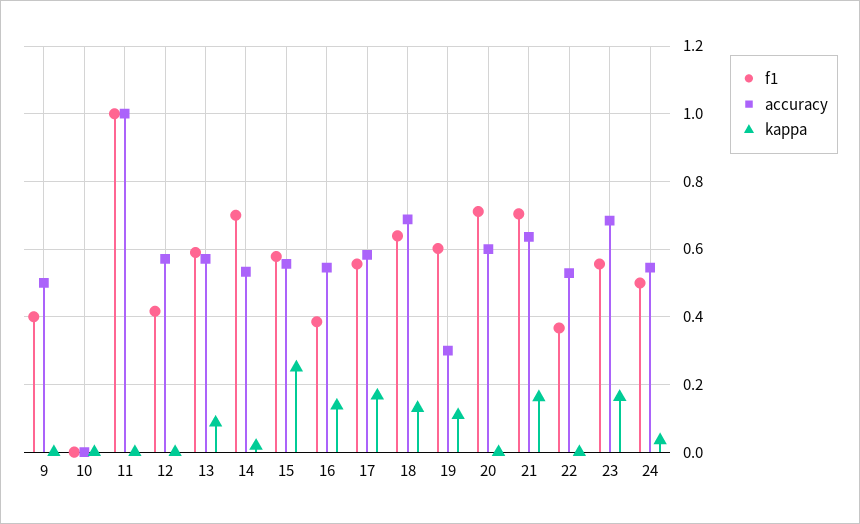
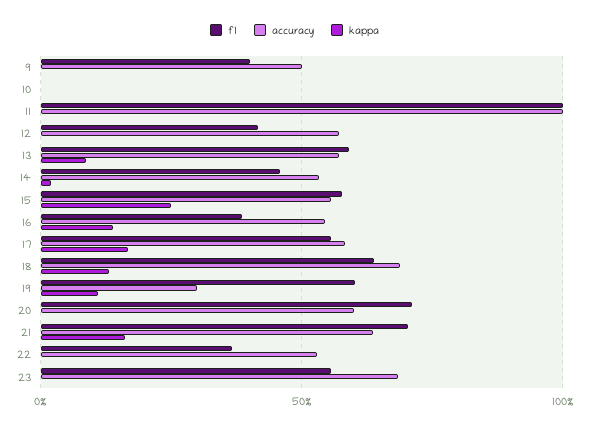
f1, 14: 0.7 -> 0.45
kappa, 23: 0.16 -> 0
f1, 24: 0.5 -> none
accuracy, 24: 0.54 -> none
kappa, 24: 0.04 -> none

